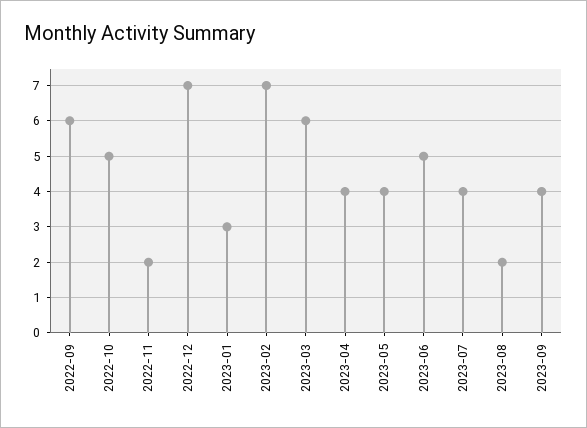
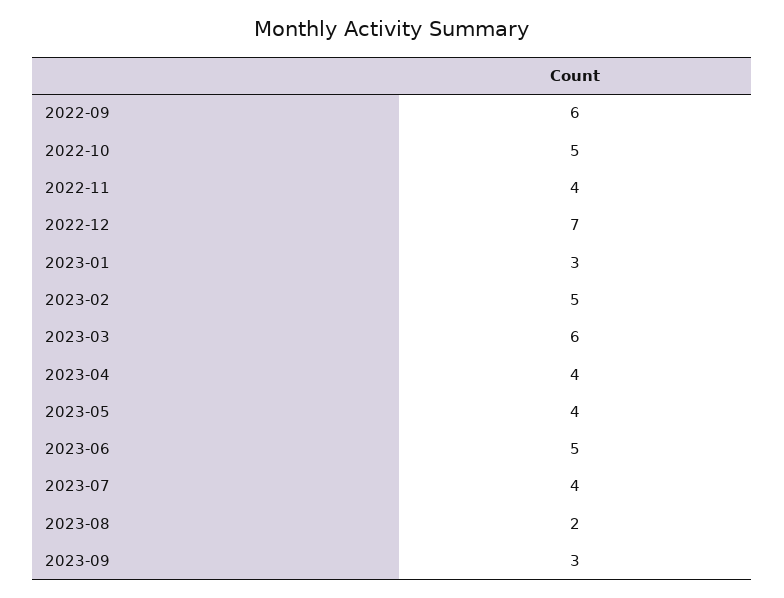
2022-11: 2 -> 4
2023-02: 7 -> 5
2023-09: 4 -> 3

